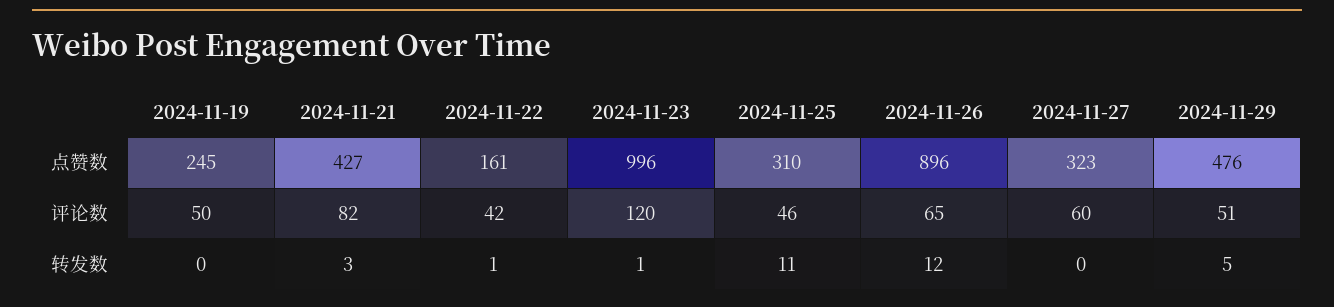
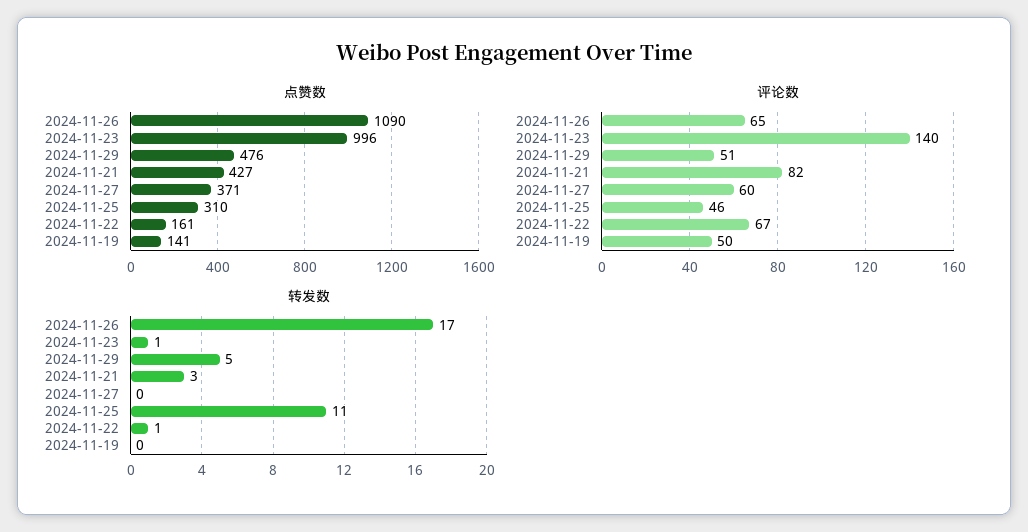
点赞数, 2024-11-19: 245 -> 141
点赞数, 2024-11-26: 896 -> 1090
点赞数, 2024-11-27: 323 -> 371
评论数, 2024-11-22: 42 -> 67
评论数, 2024-11-23: 120 -> 140
转发数, 2024-11-26: 12 -> 17

